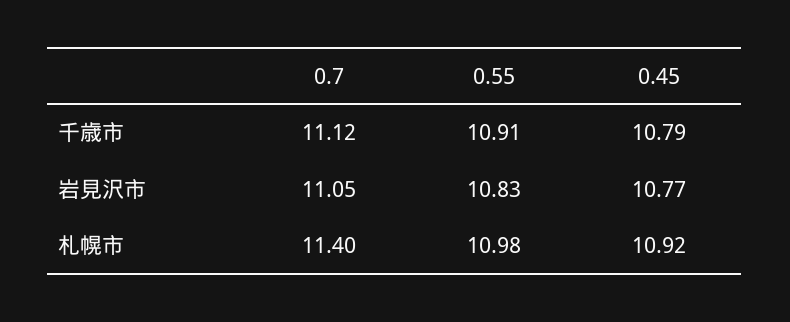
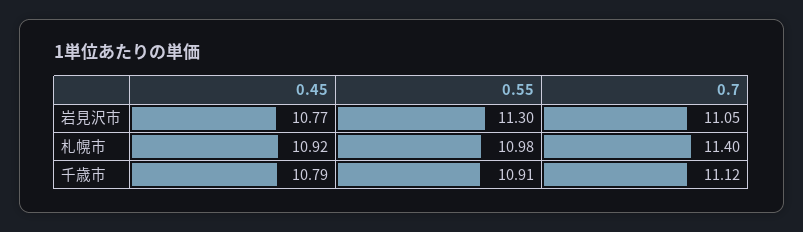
0.55, 岩見沢市: 10.83 -> 11.3

